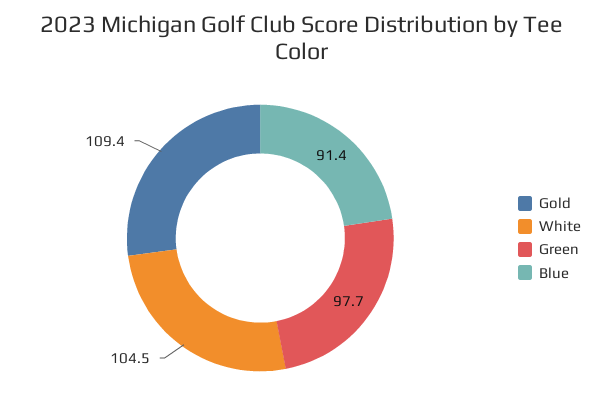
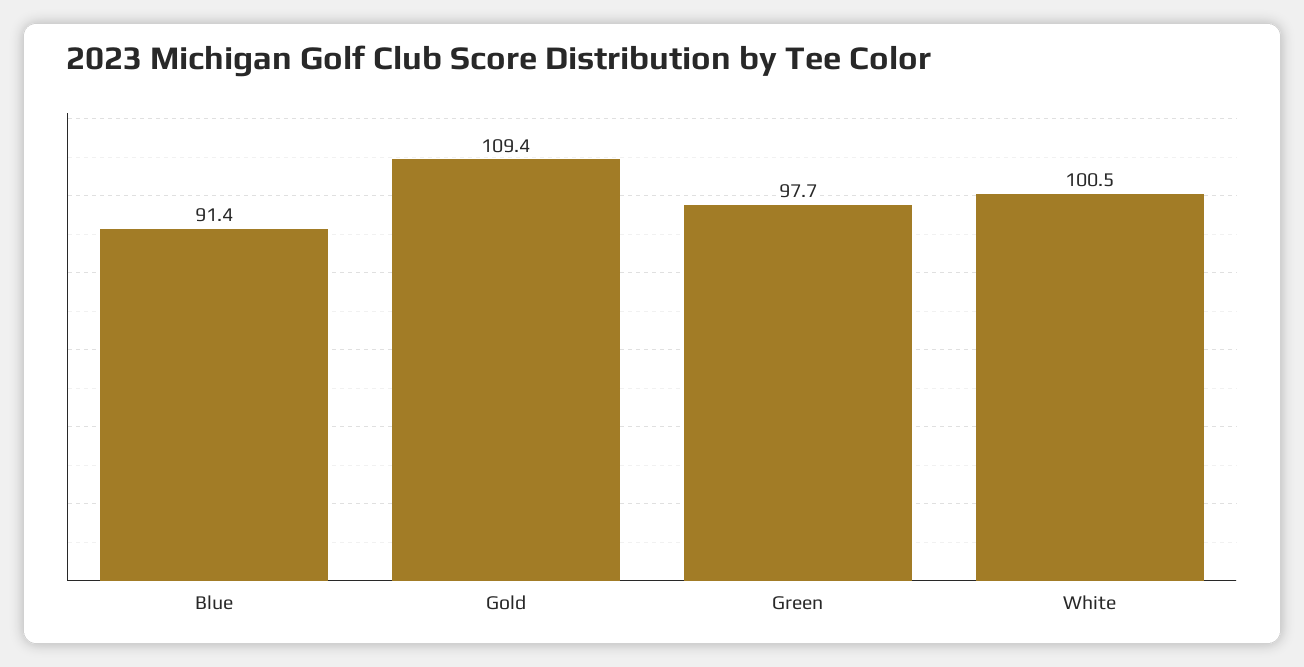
White: 104.5 -> 100.5

